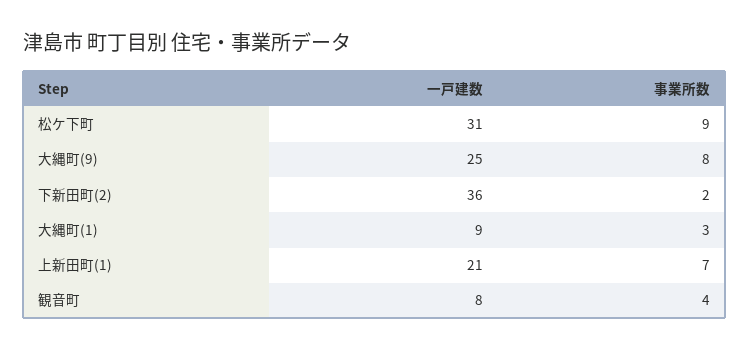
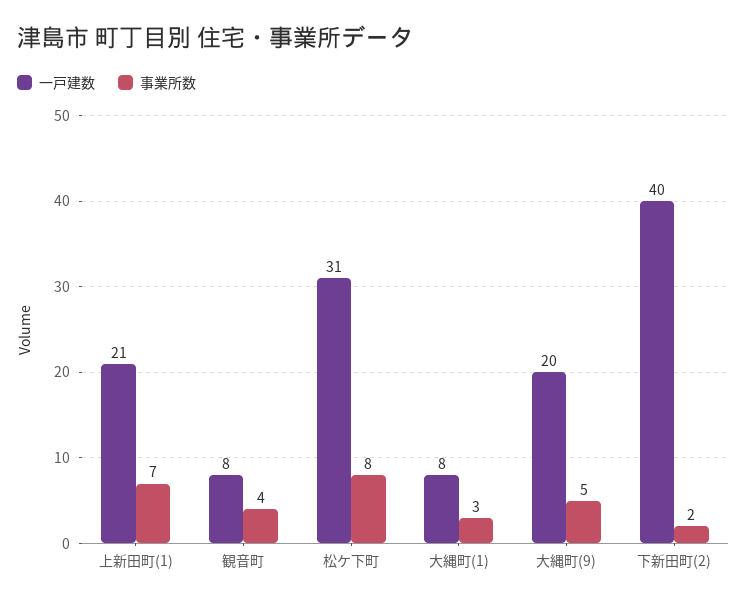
事業所数, 松ケ下町: 9 -> 8
一戸建数, 大縄町(9): 25 -> 20
事業所数, 大縄町(9): 8 -> 5
一戸建数, 下新田町(2): 36 -> 40
一戸建数, 大縄町(1): 9 -> 8

